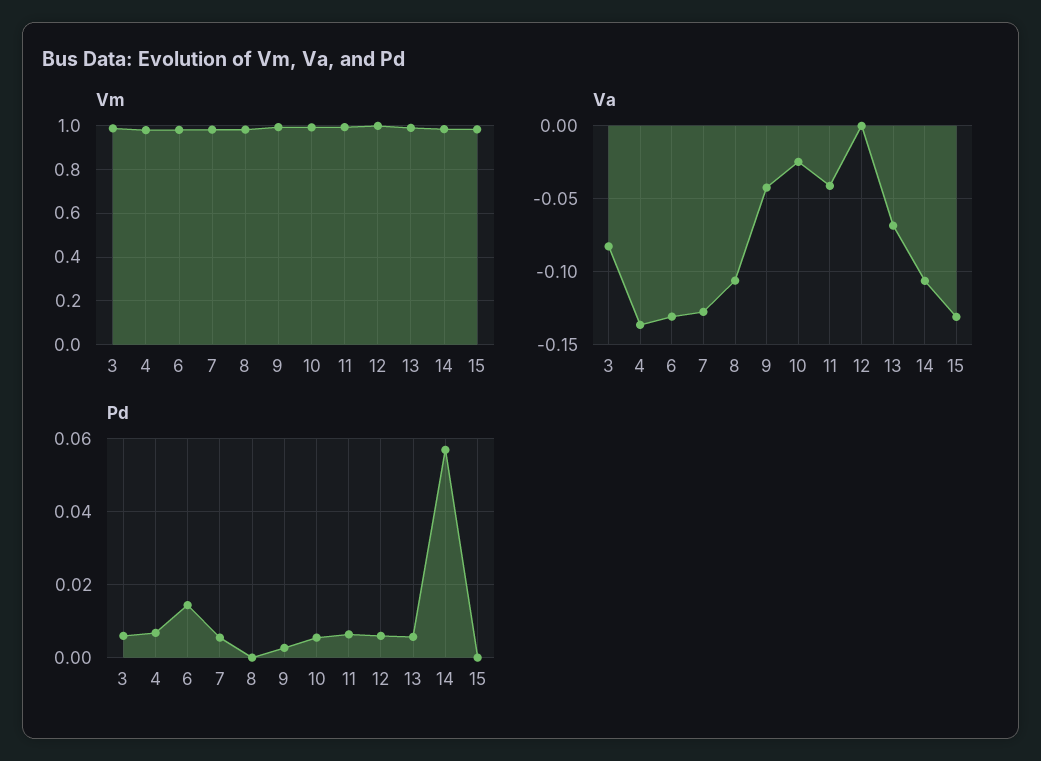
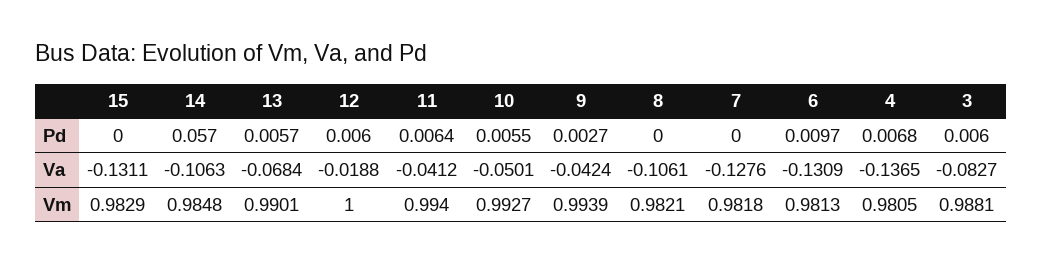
Va, 10: -0.025 -> -0.0501
Va, 12: 0 -> -0.0188
Pd, 6: 0.014 -> 0.0097
Pd, 7: 0.006 -> 0

